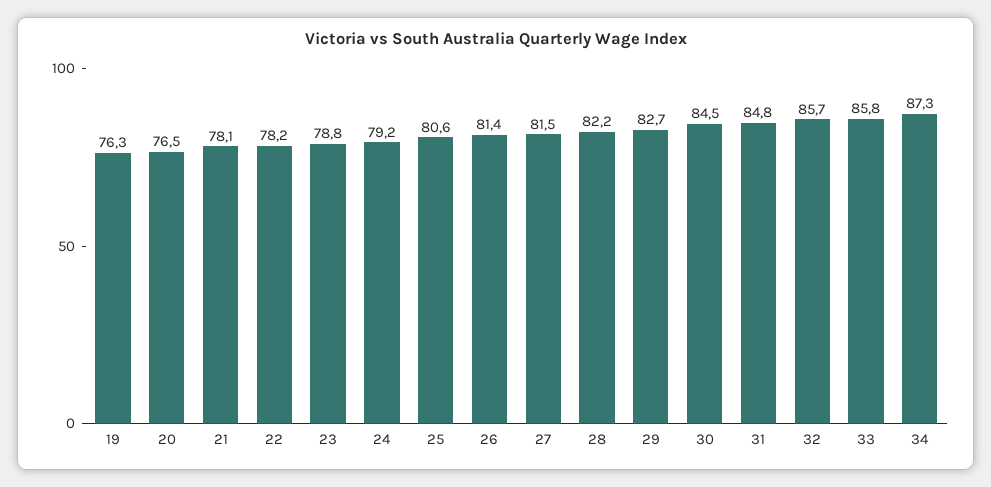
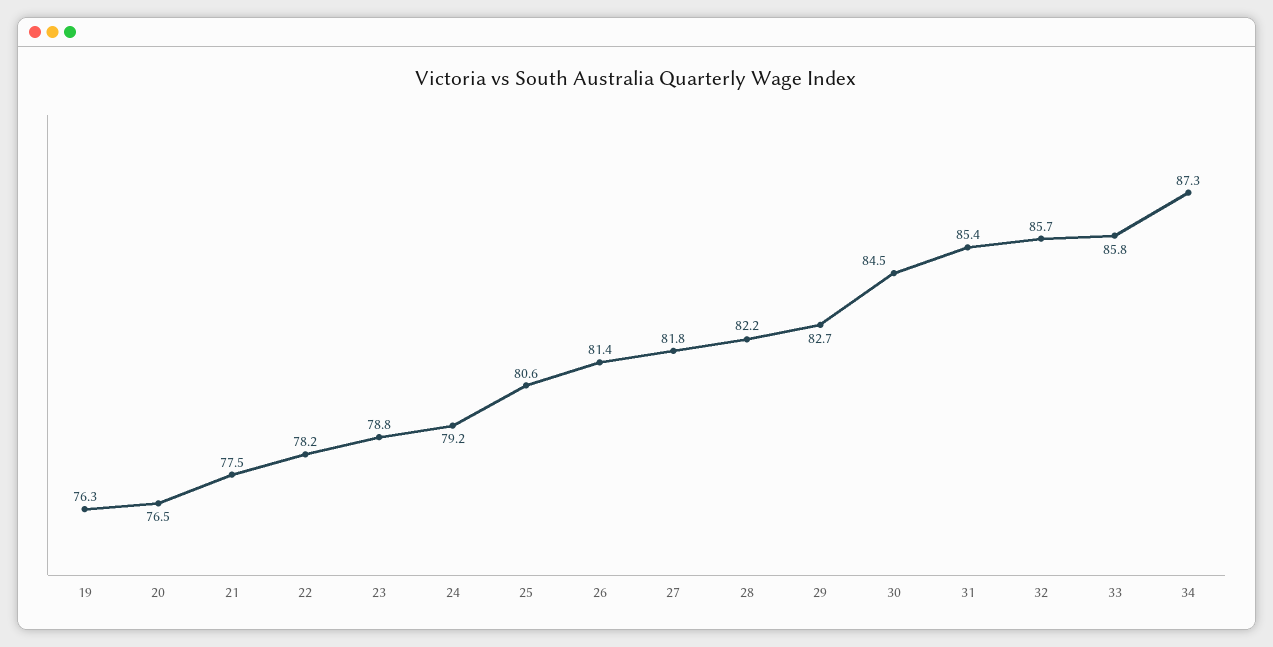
21: 78.1 -> 77.5
27: 81.5 -> 81.8
31: 84.8 -> 85.4

